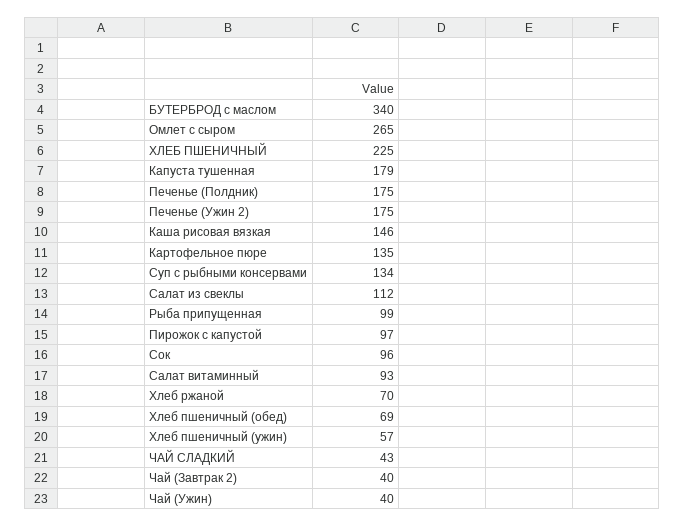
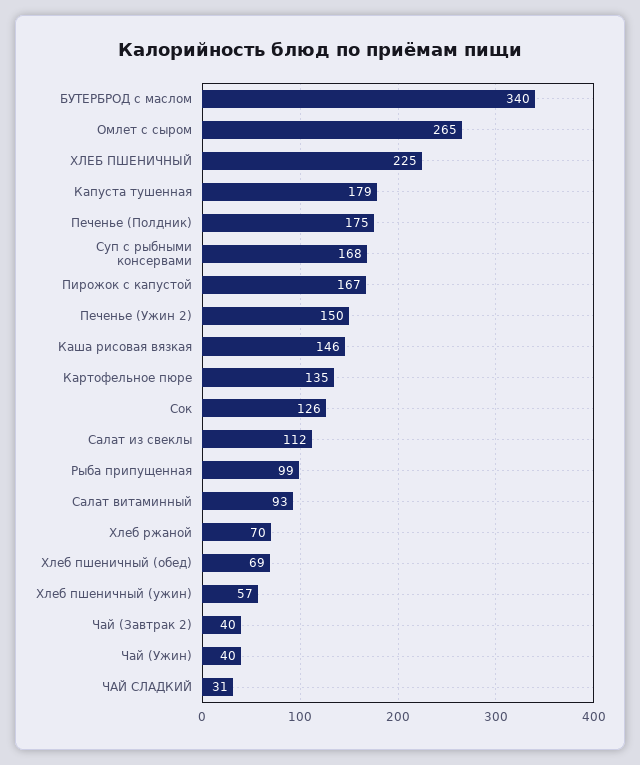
Печенье (Ужин 2): 175 -> 150
Суп с рыбными консервами: 134 -> 168
Пирожок с капустой: 97 -> 167
Сок: 96 -> 126
ЧАЙ СЛАДКИЙ: 43 -> 31

